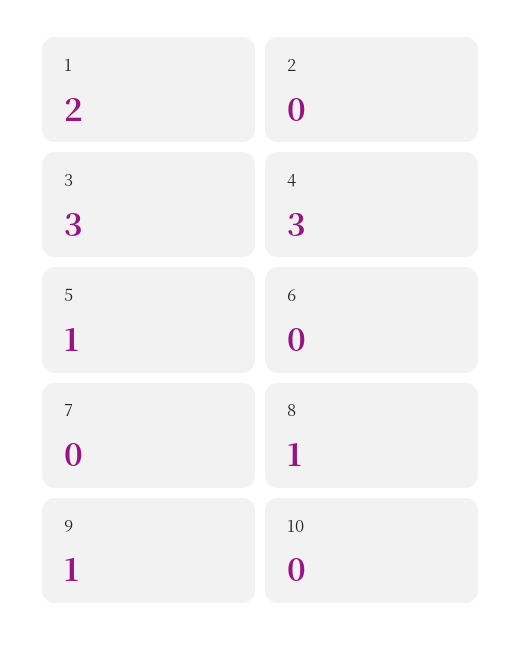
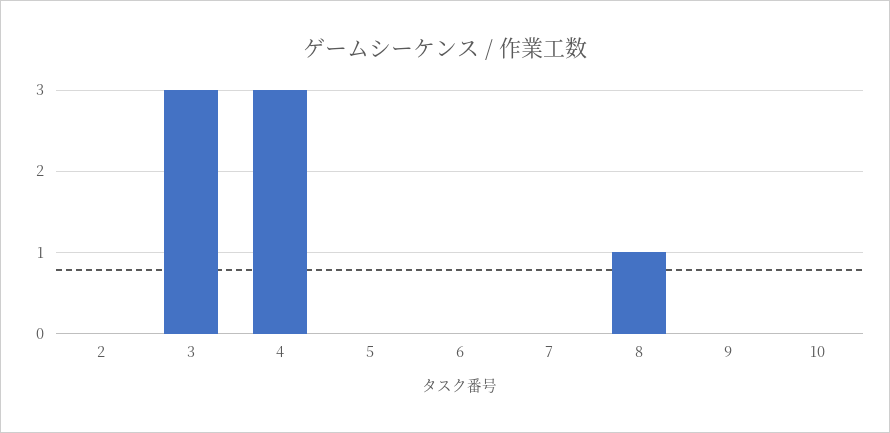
1: 2 -> none
5: 1 -> 0
9: 1 -> 0

